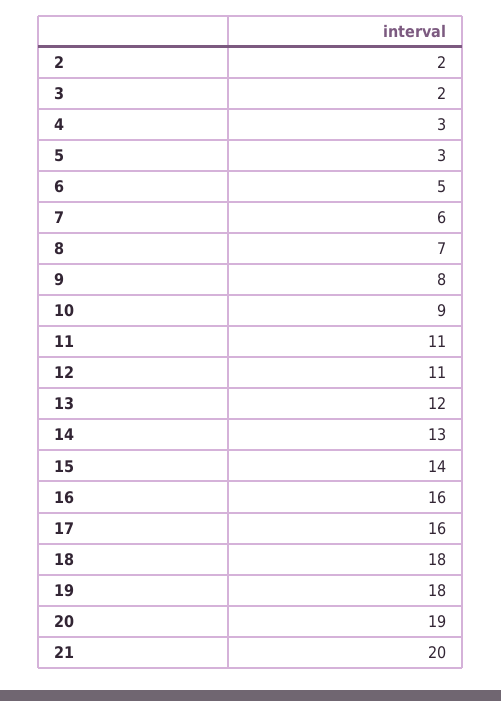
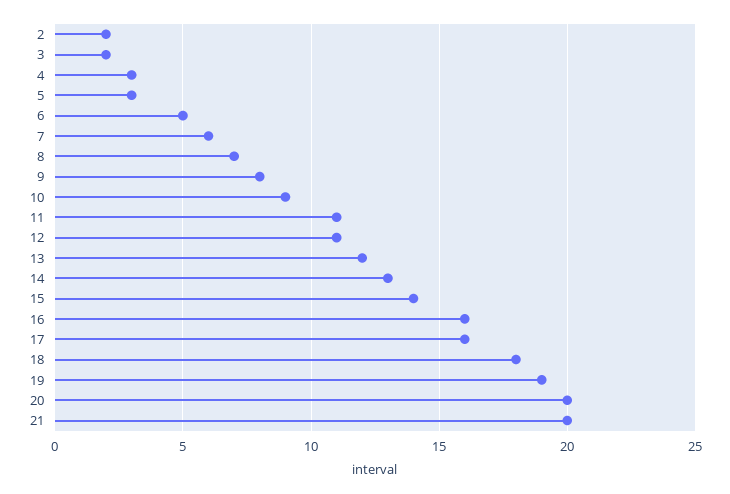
19: 18 -> 19
20: 19 -> 20

